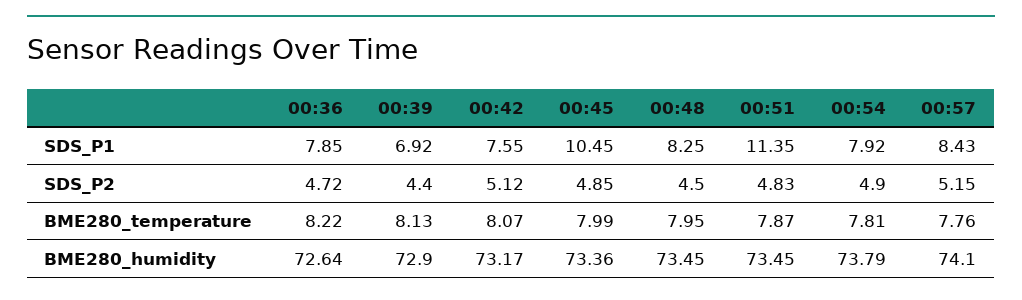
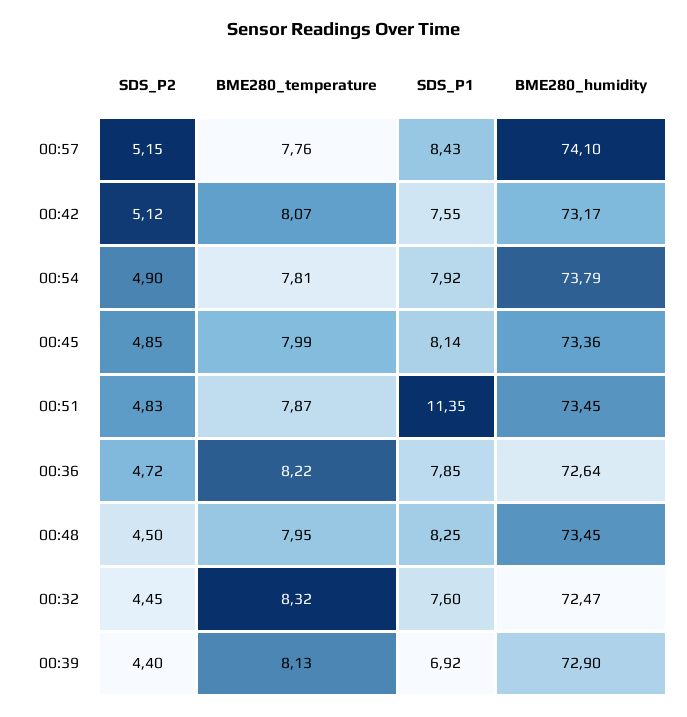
00:45, SDS_P1: 10.45 -> 8.14
00:32, SDS_P2: none -> 4.45
00:32, BME280_temperature: none -> 8.32
00:32, SDS_P1: none -> 7.6
00:32, BME280_humidity: none -> 72.47

